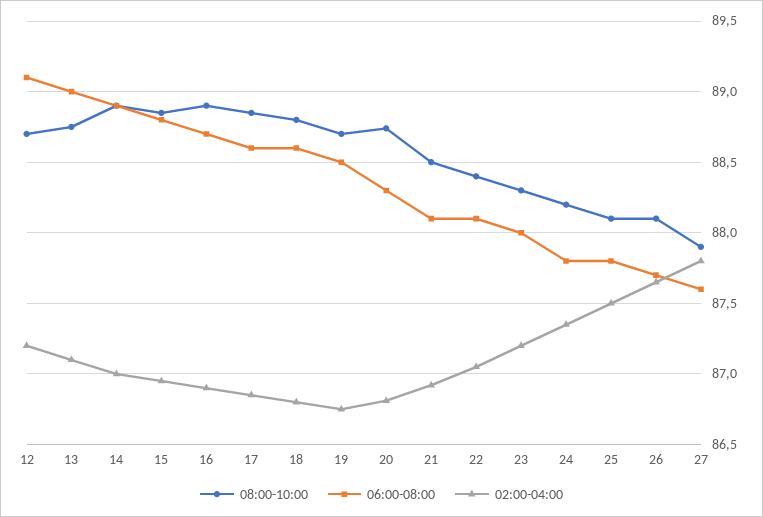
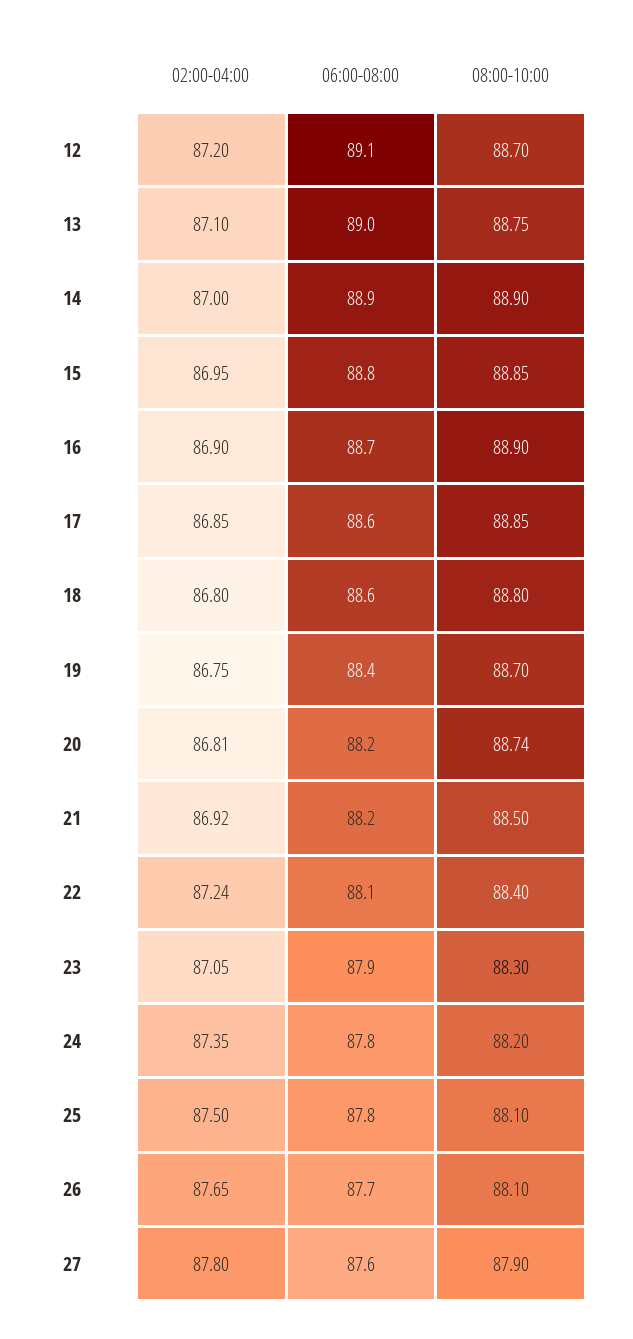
06:00-08:00, 19: 88.5 -> 88.4
06:00-08:00, 20: 88.3 -> 88.2
06:00-08:00, 21: 88.1 -> 88.2
02:00-04:00, 22: 87.05 -> 87.24
06:00-08:00, 23: 88 -> 87.9
02:00-04:00, 23: 87.2 -> 87.05

